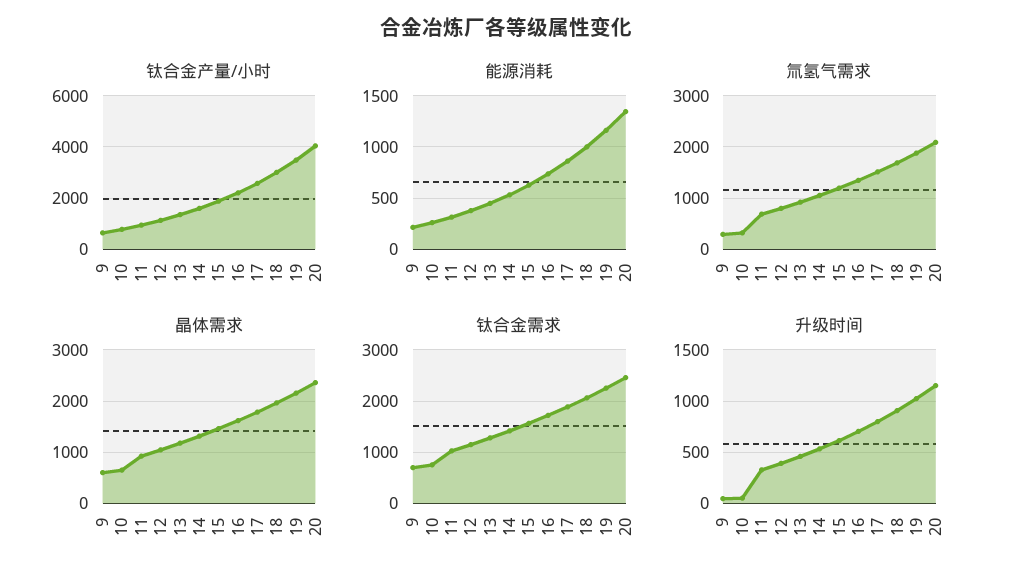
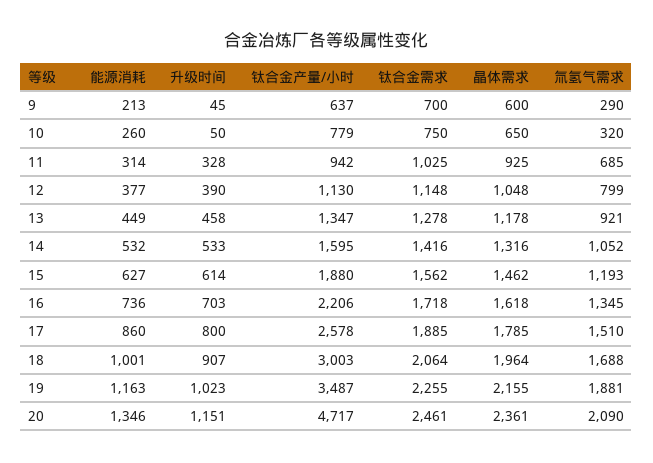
钛合金产量/小时, 20: 4000 -> 4717

